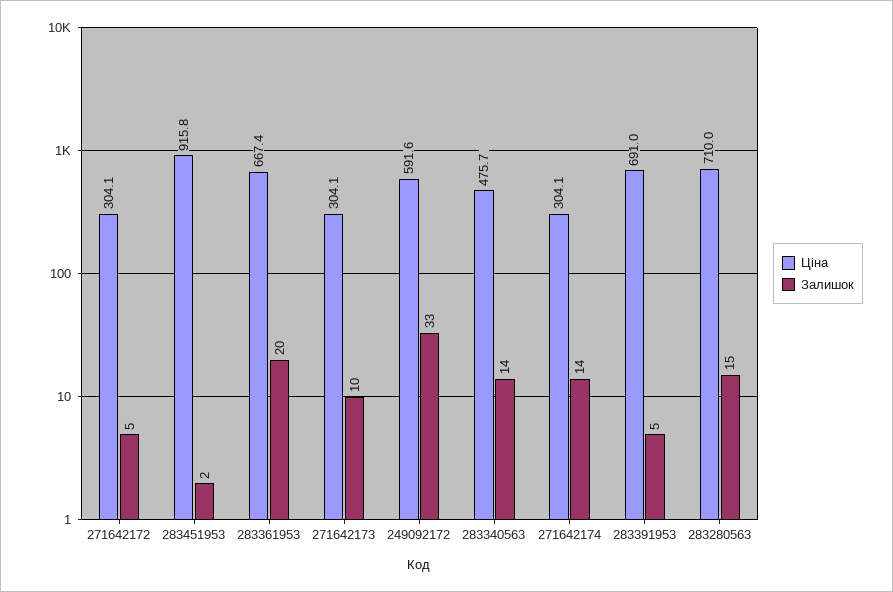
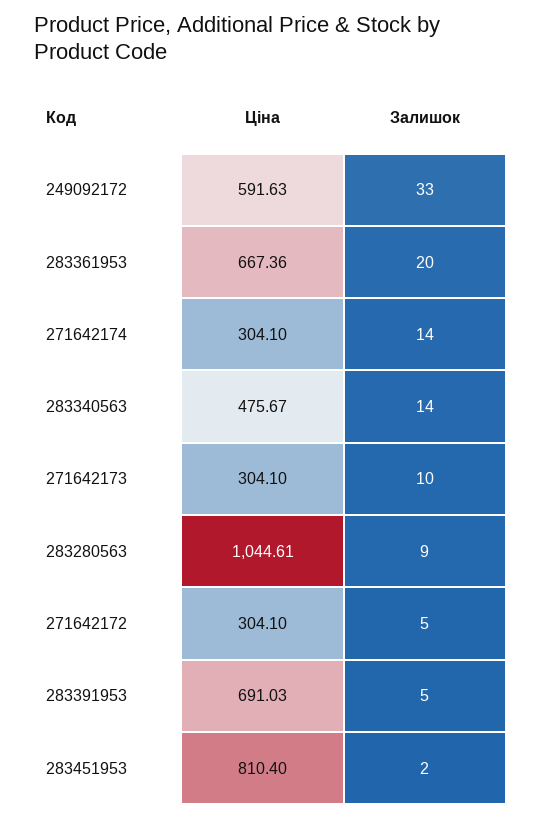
Ціна, 283451953: 915.8 -> 810.4
Ціна, 283280563: 710 -> 1044.61
Залишок, 283280563: 15 -> 9

